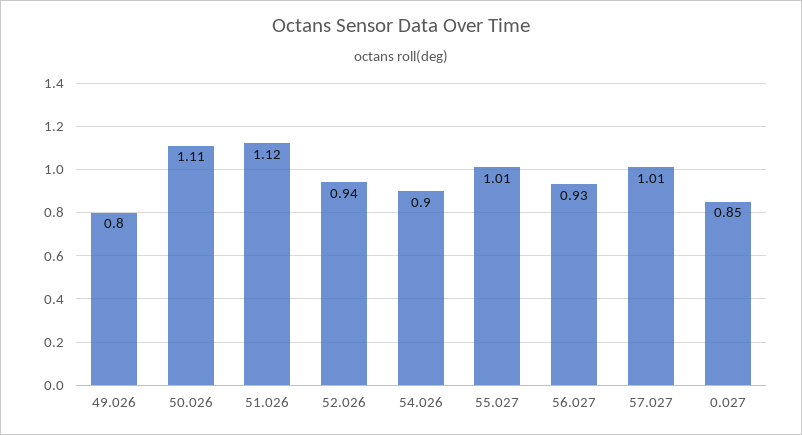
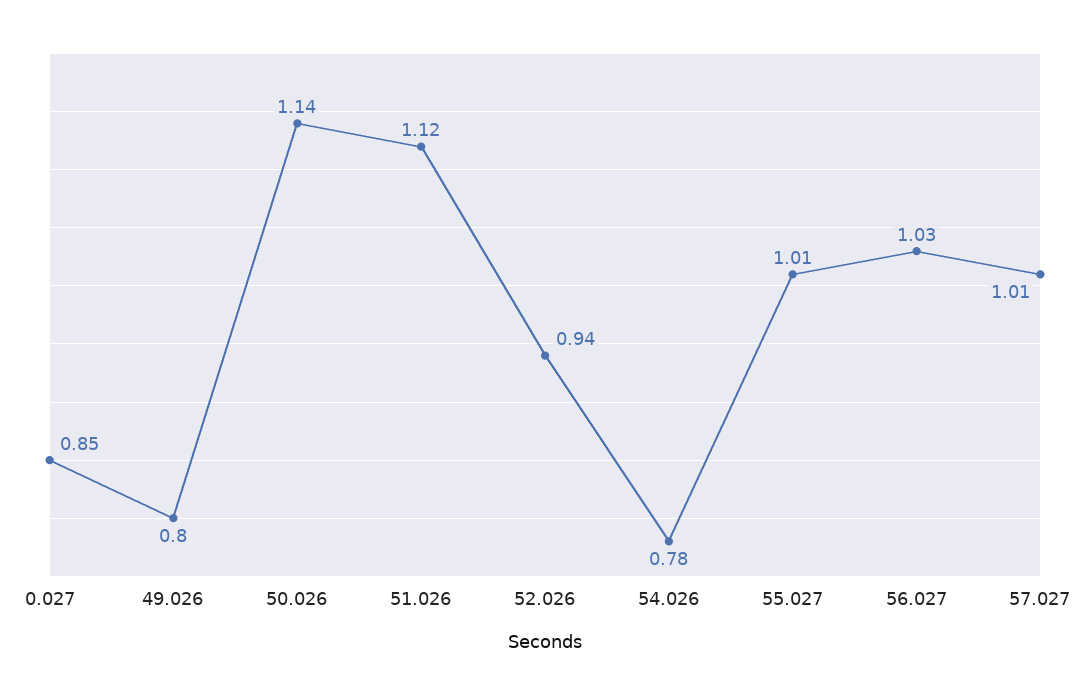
50.026: 1.11 -> 1.14
54.026: 0.9 -> 0.78
56.027: 0.93 -> 1.03

